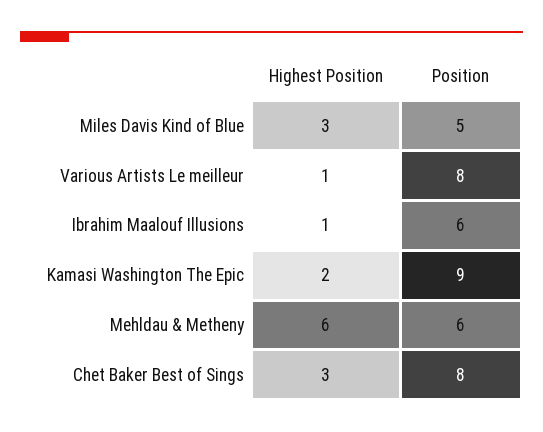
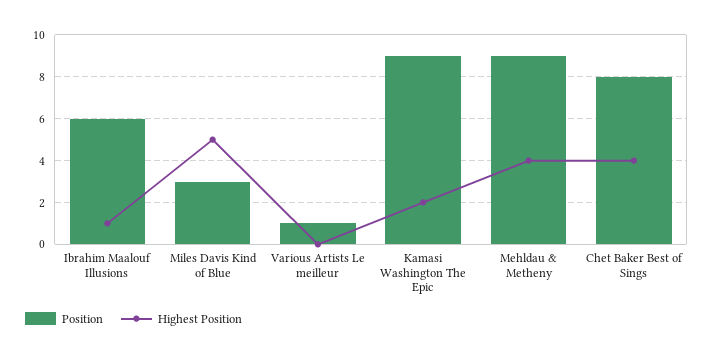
Highest Position, Miles Davis Kind of Blue: 3 -> 5
Position, Miles Davis Kind of Blue: 5 -> 3
Highest Position, Various Artists Le meilleur: 1 -> 0
Position, Various Artists Le meilleur: 8 -> 1
Highest Position, Mehldau & Metheny: 6 -> 4
Position, Mehldau & Metheny: 6 -> 9
Highest Position, Chet Baker Best of Sings: 3 -> 4

